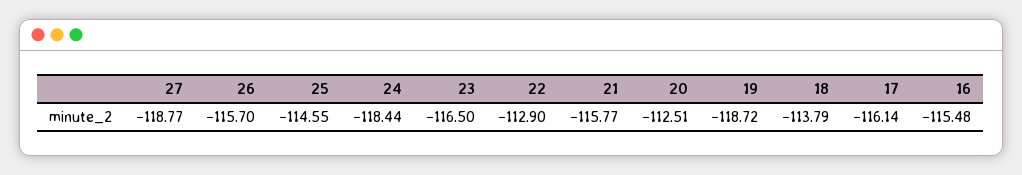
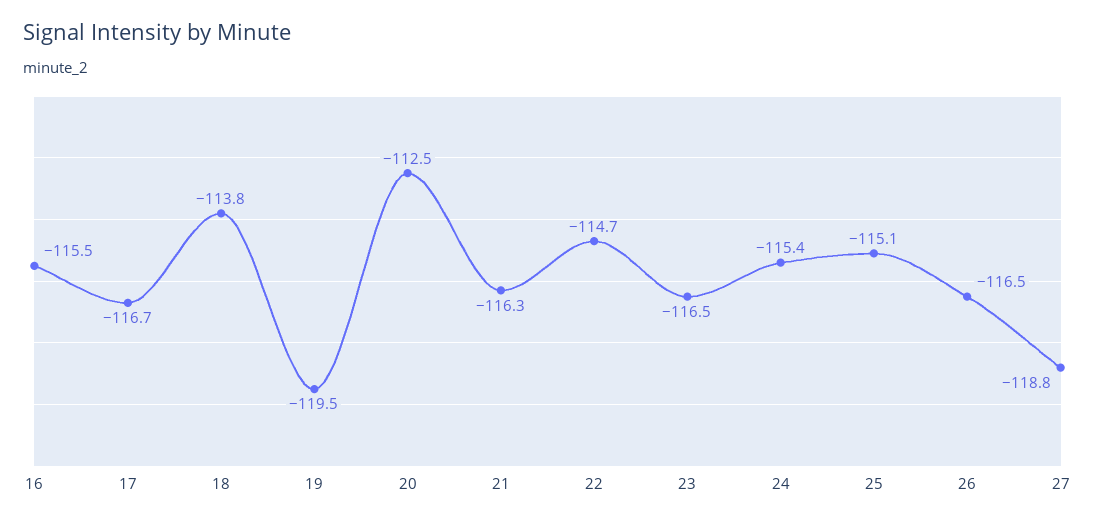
26: -115.7 -> -116.5
25: -114.55 -> -115.1
24: -118.44 -> -115.4
22: -112.9 -> -114.7
21: -115.77 -> -116.3
19: -118.72 -> -119.5
17: -116.14 -> -116.7

